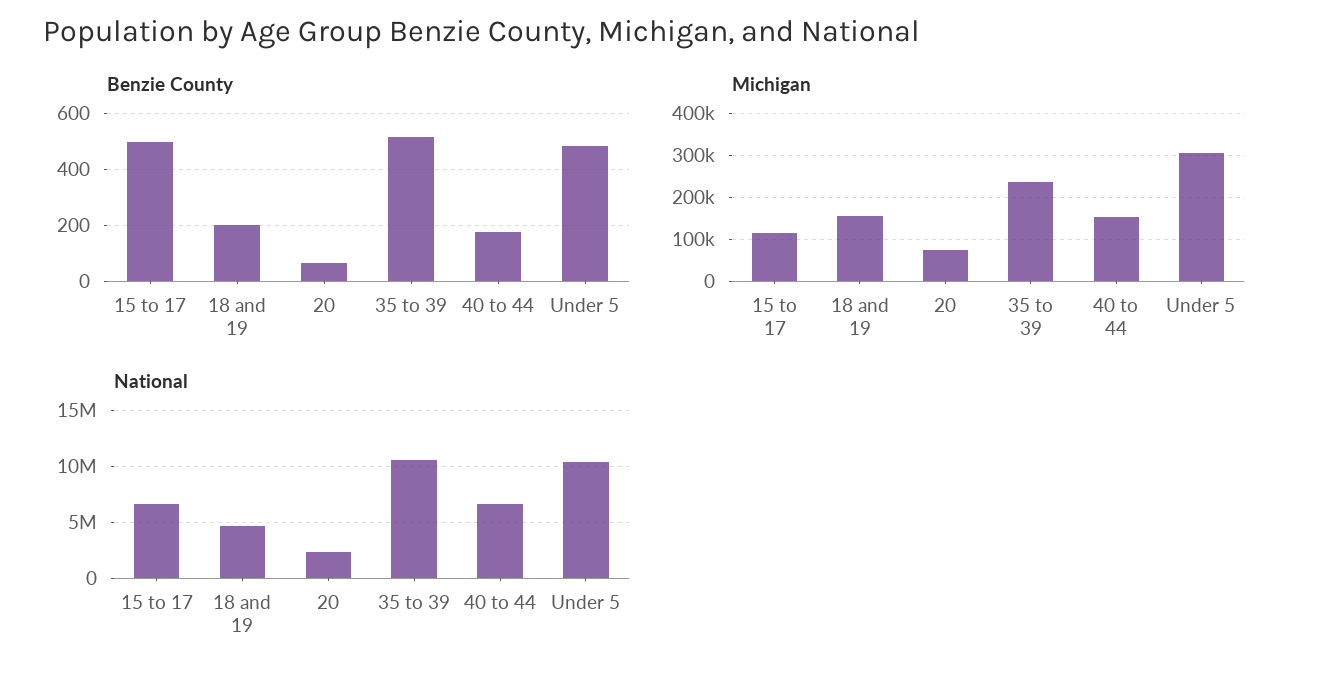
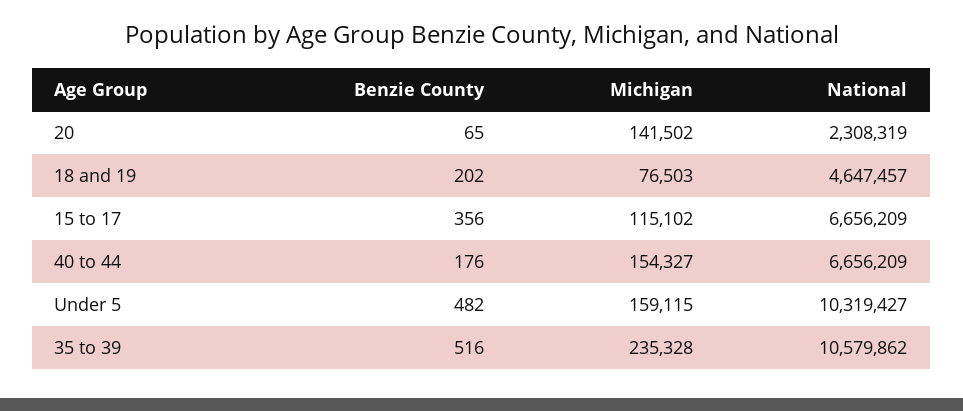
Benzie County, 15 to 17: 500 -> 356
Michigan, 18 and 19: 160000 -> 76503
Michigan, 20: 80000 -> 141502
Michigan, Under 5: 300000 -> 159115

